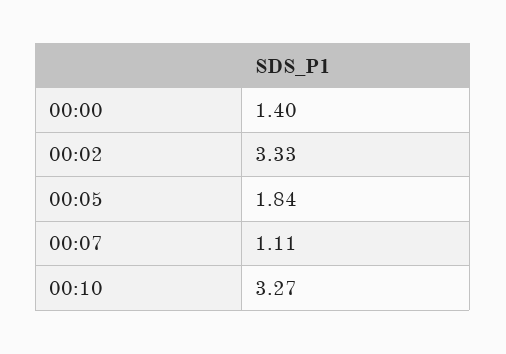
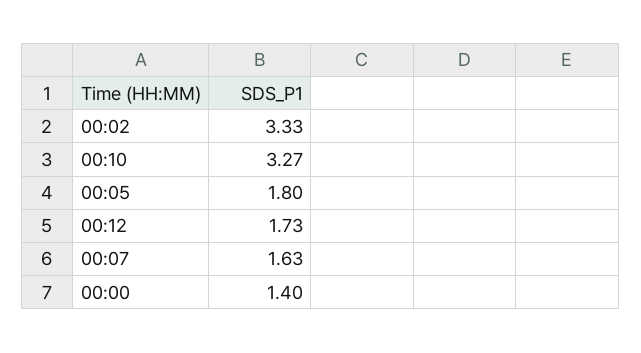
00:05: 1.84 -> 1.8
00:07: 1.11 -> 1.63
00:12: none -> 1.73

